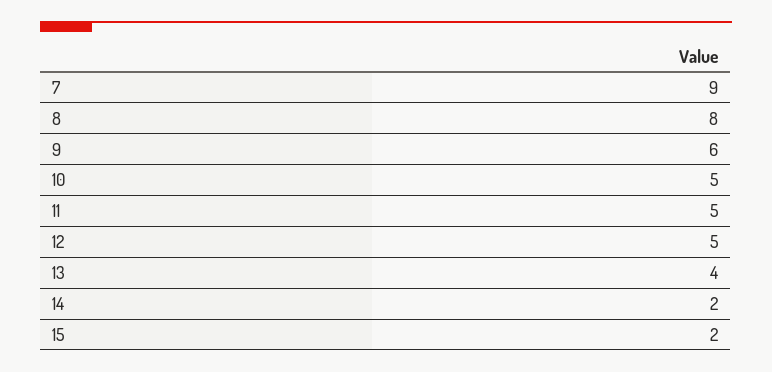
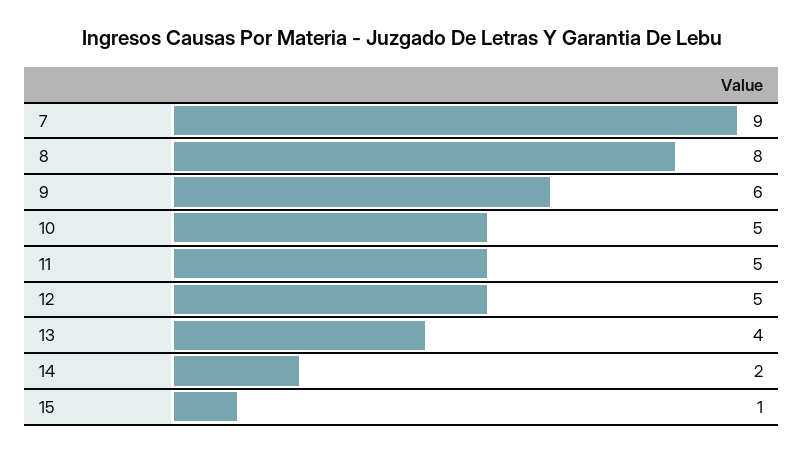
15: 2 -> 1

